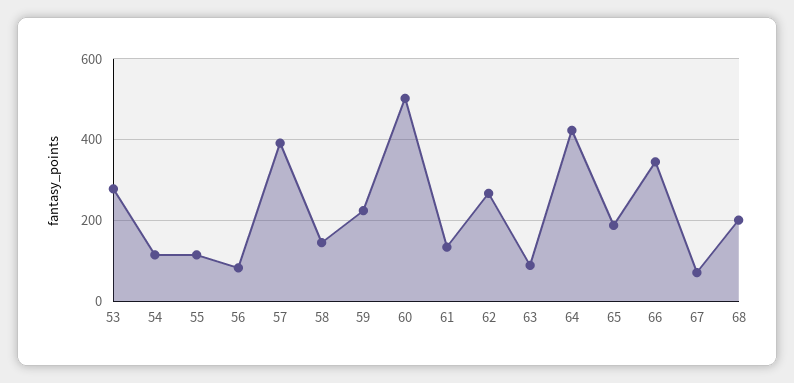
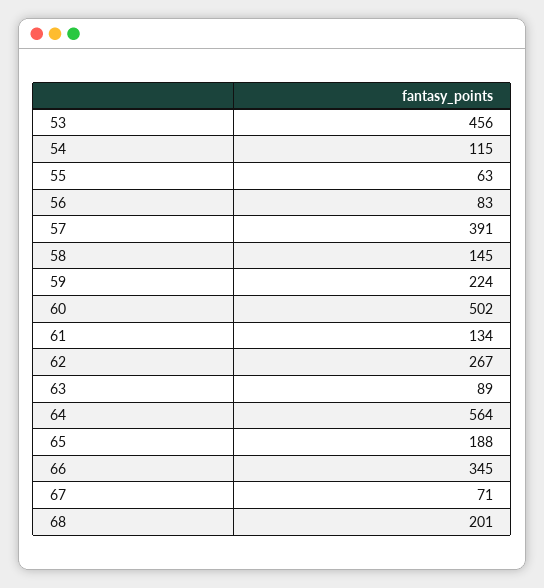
53: 280 -> 456
55: 120 -> 63
64: 420 -> 564

